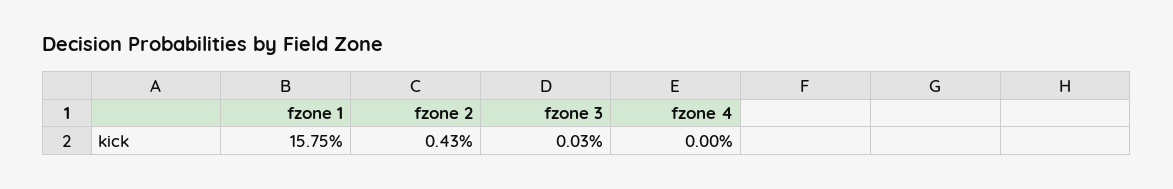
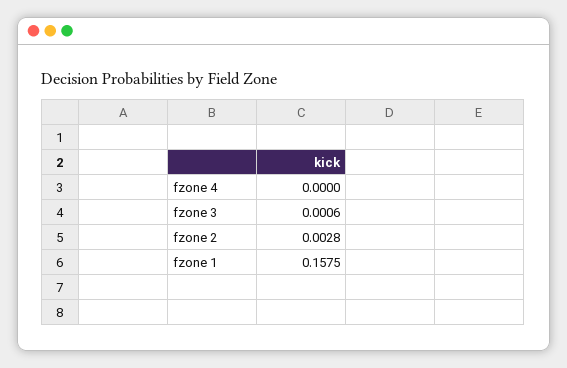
fzone 2: 0.0043 -> 0.0028
fzone 3: 0.0003 -> 0.0006

